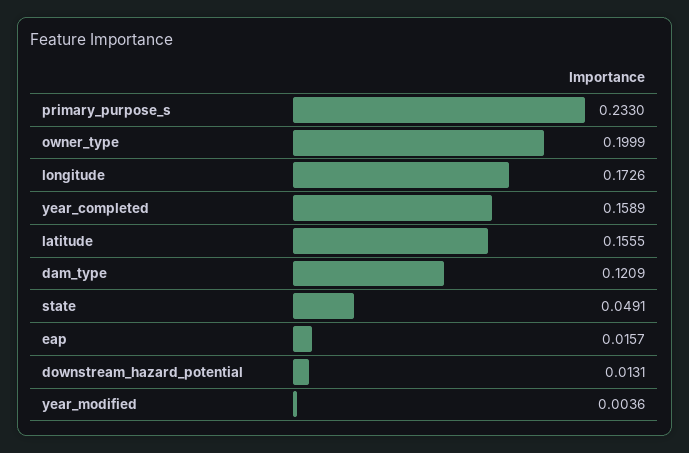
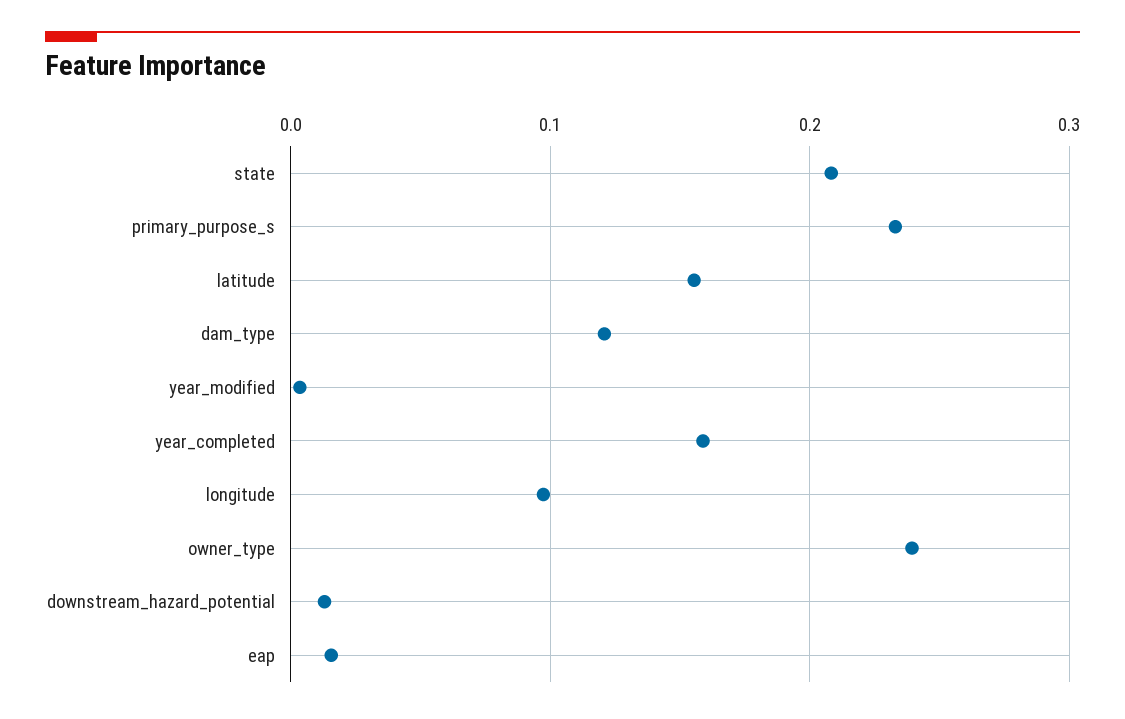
owner_type: 0.1999 -> 0.24
longitude: 0.1726 -> 0.1
state: 0.0491 -> 0.21

